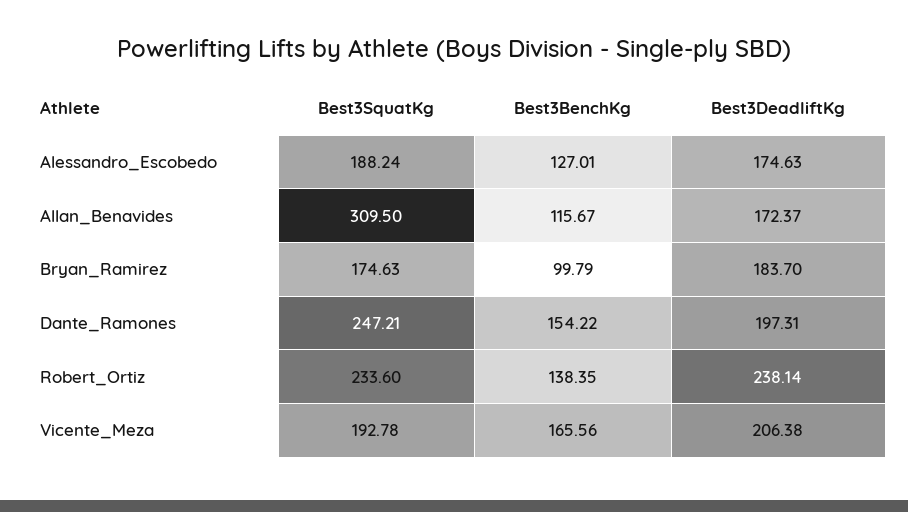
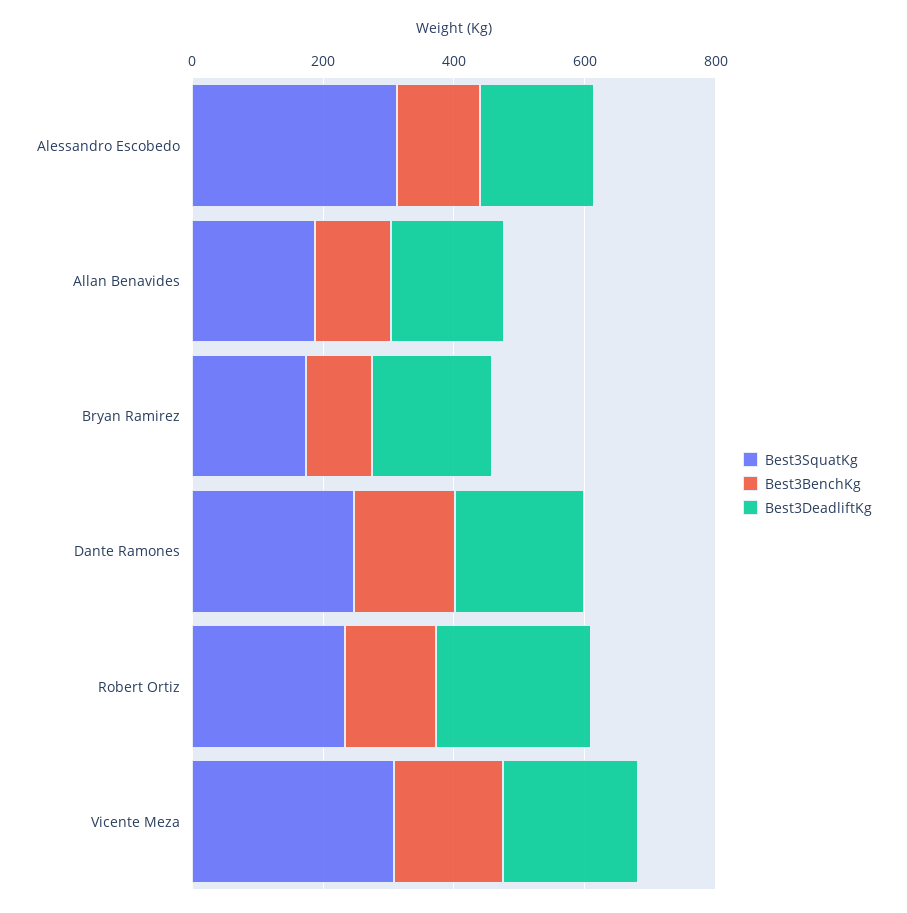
Best3SquatKg, Alessandro_Escobedo: 188.24 -> 300
Best3SquatKg, Allan_Benavides: 309.5 -> 200
Best3SquatKg, Vicente_Meza: 192.78 -> 300

